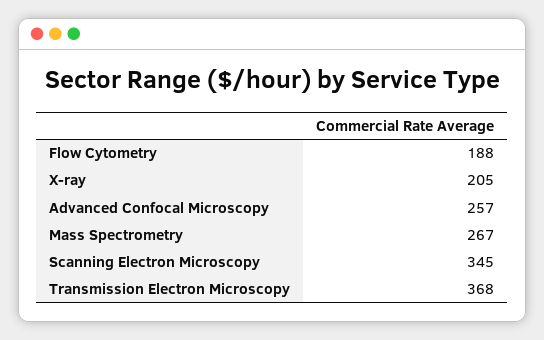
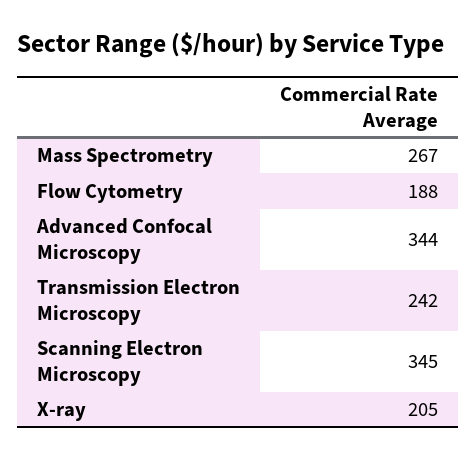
Advanced Confocal Microscopy: 257 -> 344
Transmission Electron Microscopy: 368 -> 242

